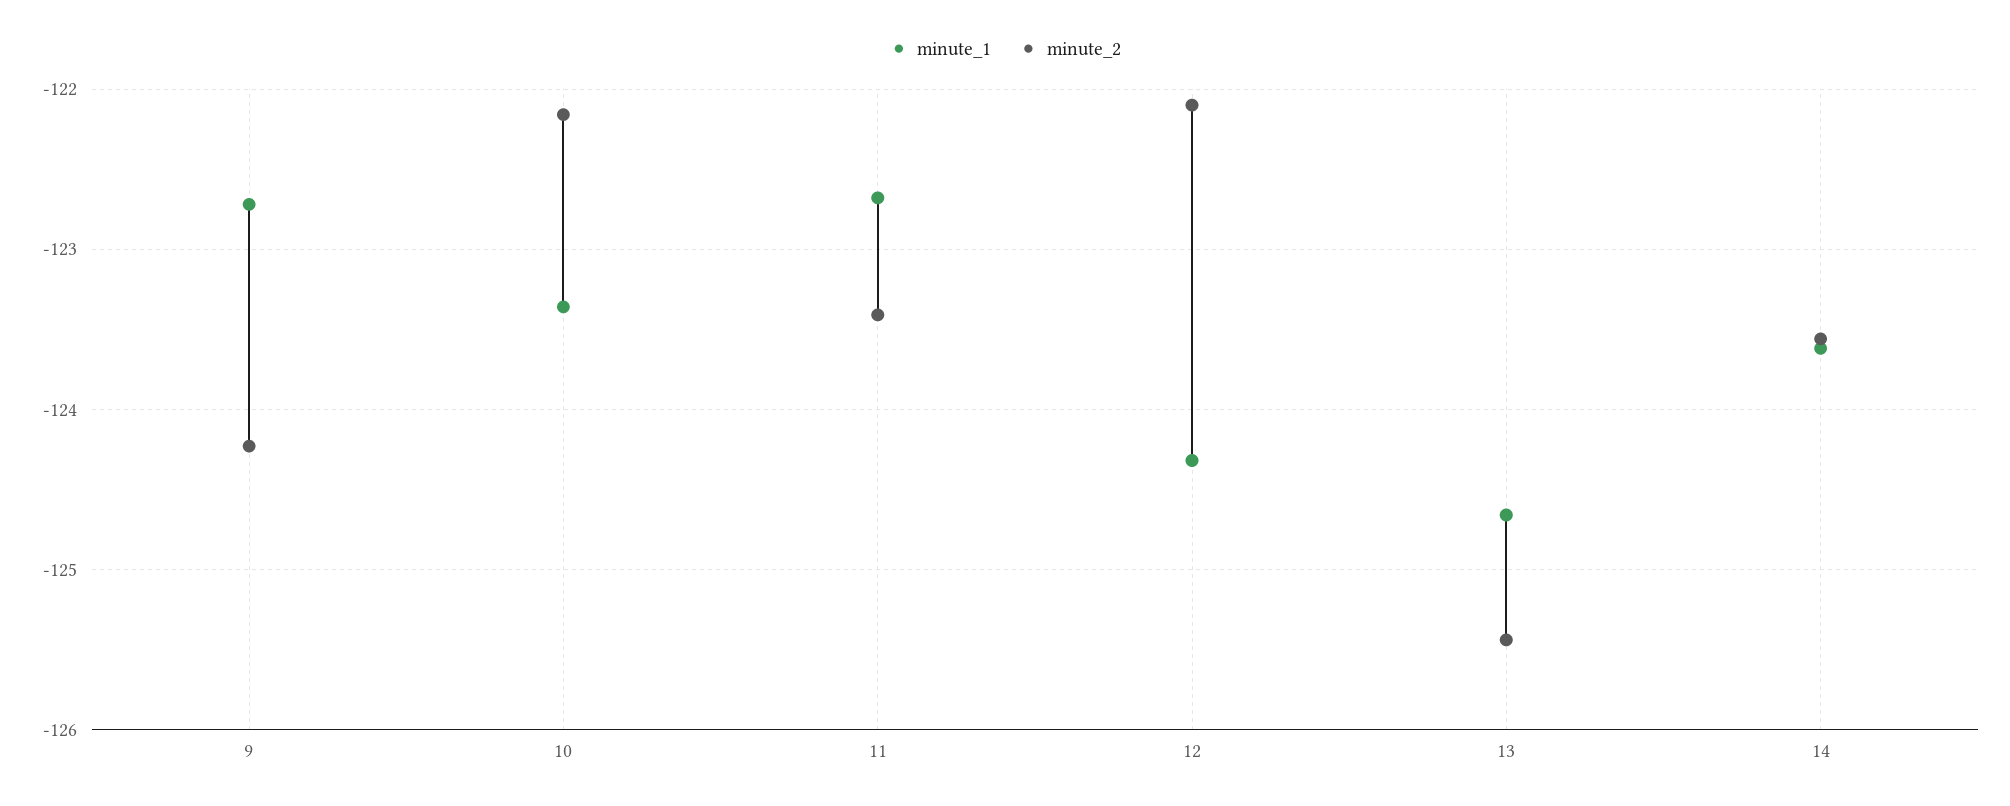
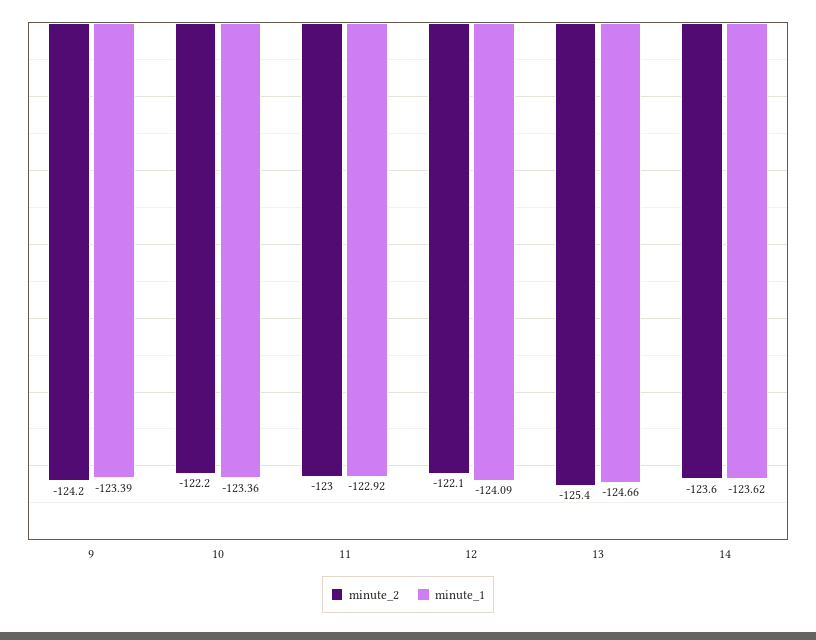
minute_1, 9: -122.7 -> -123.39
minute_1, 11: -122.7 -> -122.92
minute_2, 11: -123.4 -> -123
minute_1, 12: -124.3 -> -124.09

